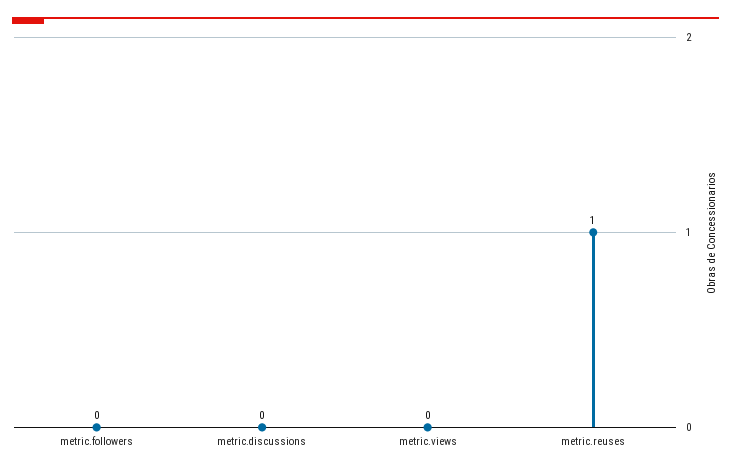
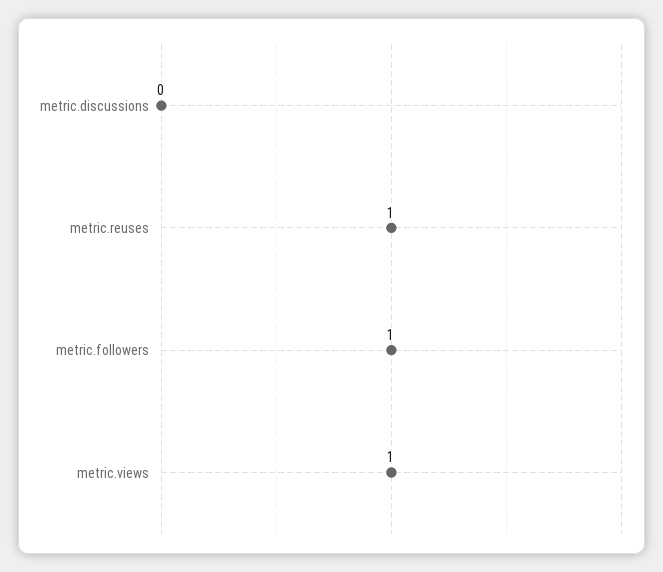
metric.followers: 0 -> 1
metric.views: 0 -> 1

